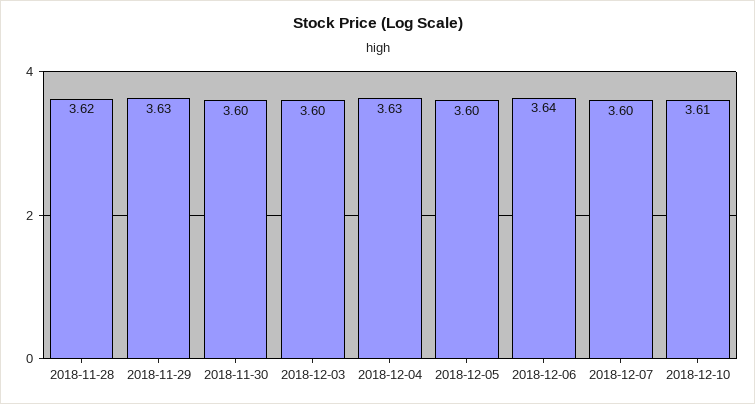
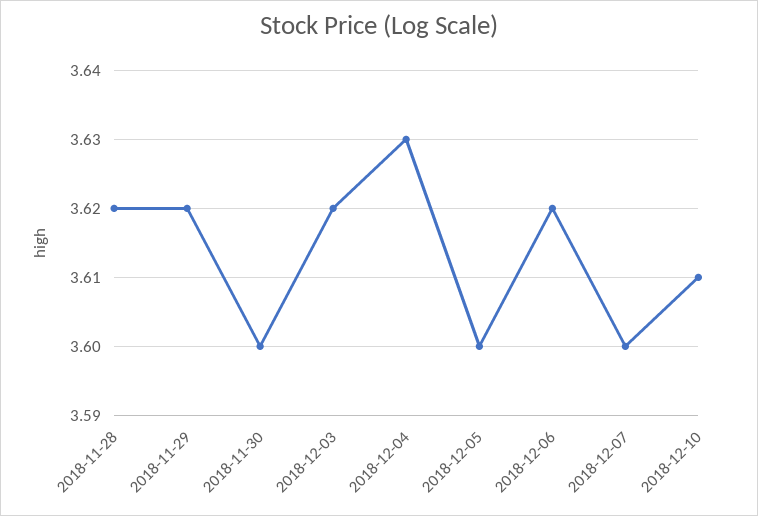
2018-11-29: 3.63 -> 3.62
2018-12-03: 3.6 -> 3.62
2018-12-06: 3.64 -> 3.62

